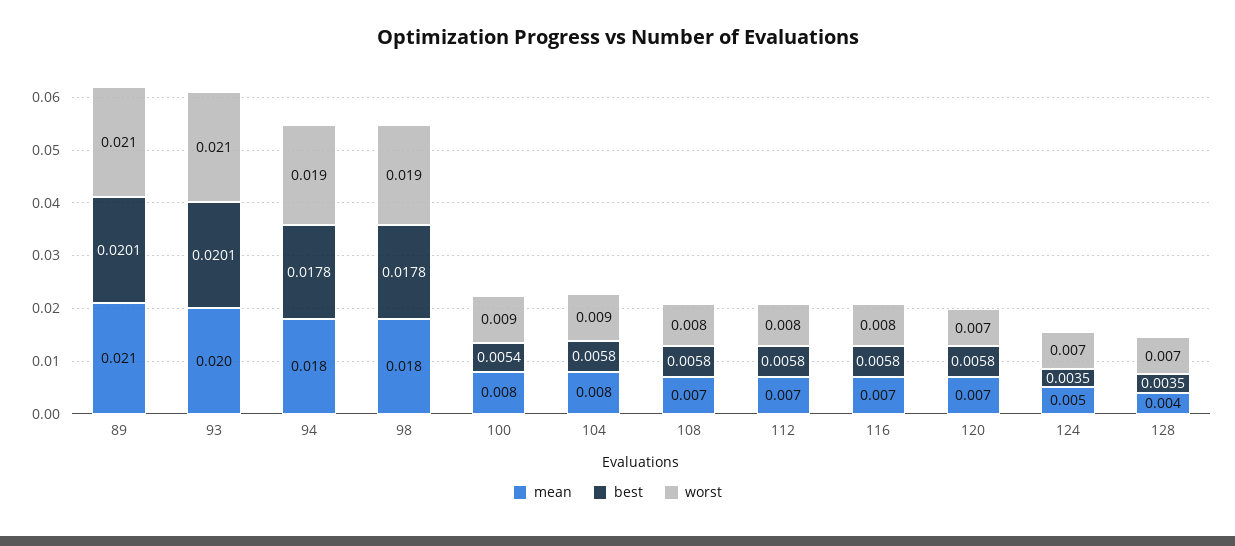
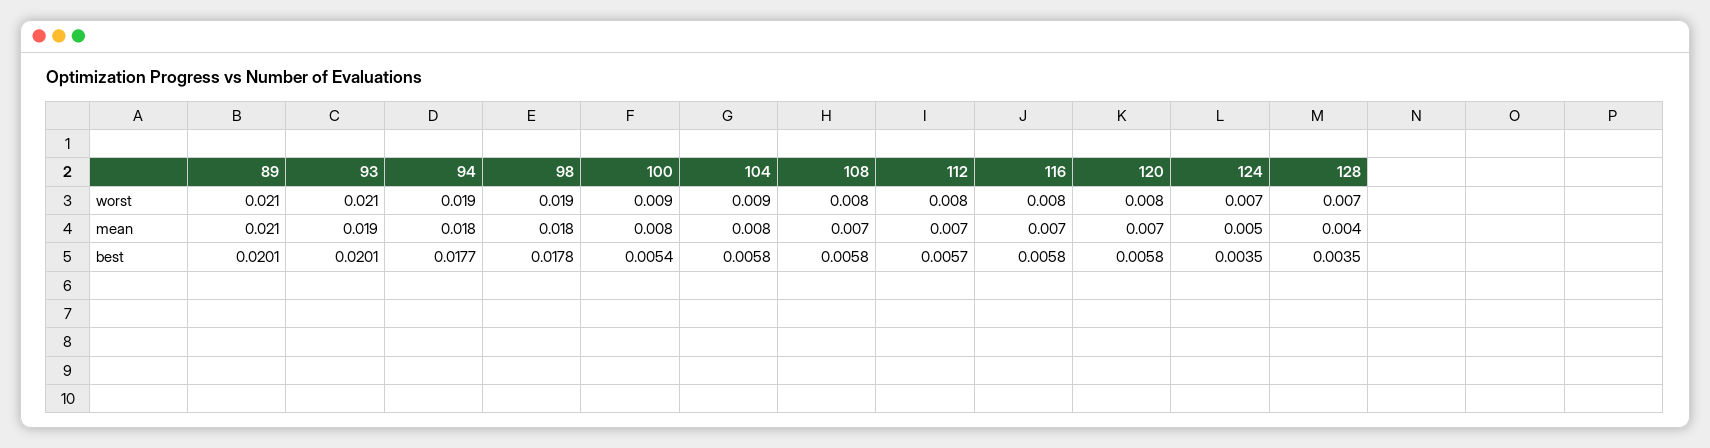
mean, 93: 0.02 -> 0.019
best, 94: 0.0178 -> 0.0177
best, 112: 0.0058 -> 0.0057
worst, 120: 0.007 -> 0.008

